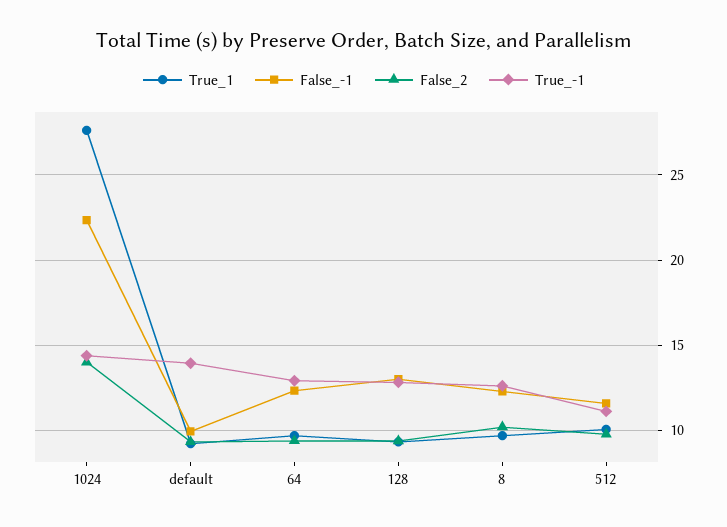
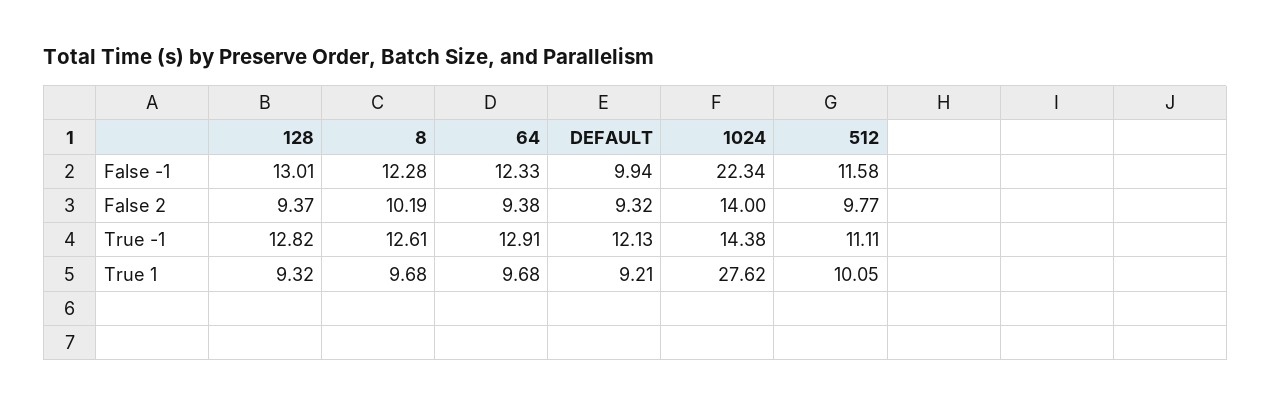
True_-1, default: 14 -> 12.13

